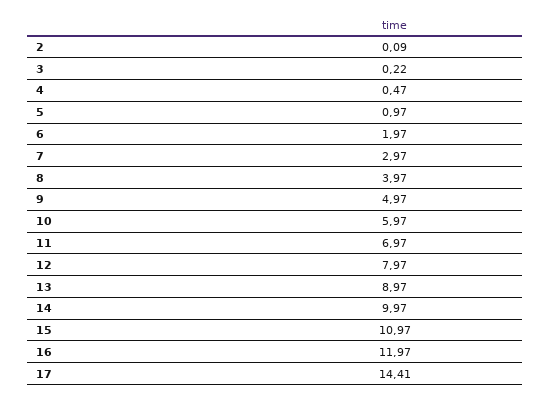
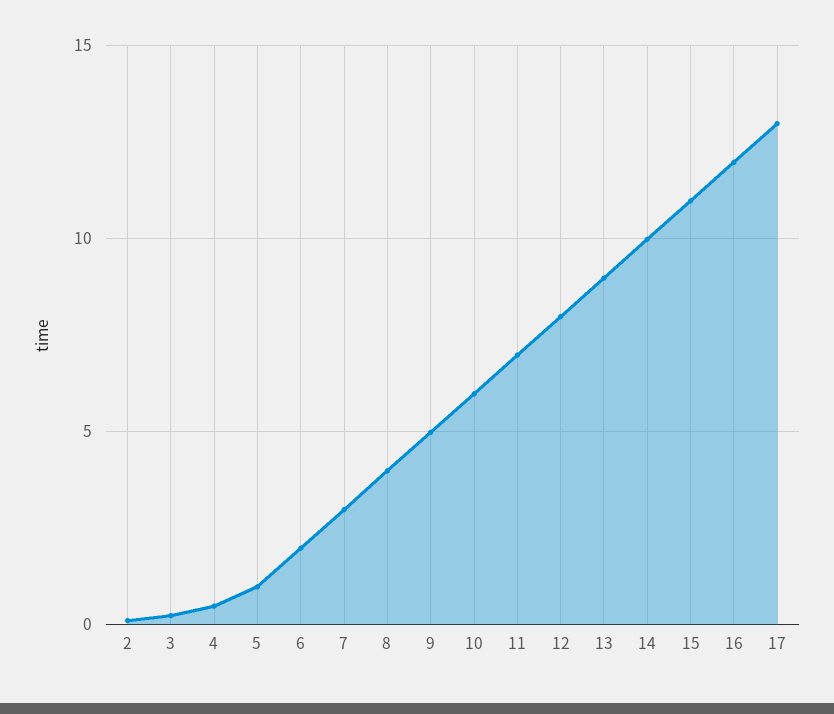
17: 14.41 -> 13

